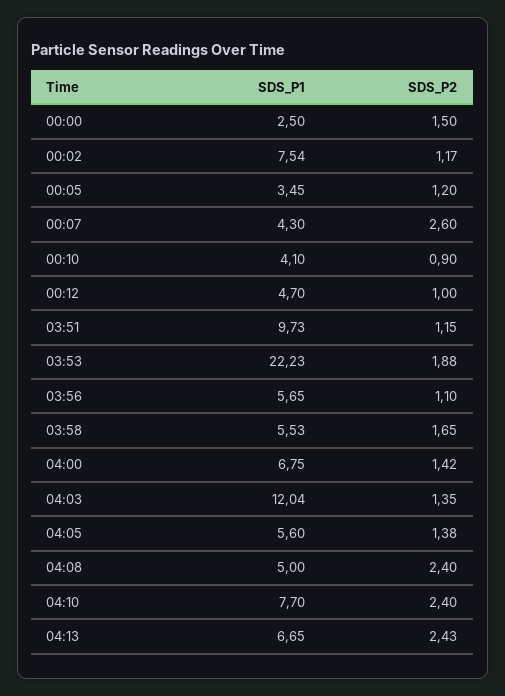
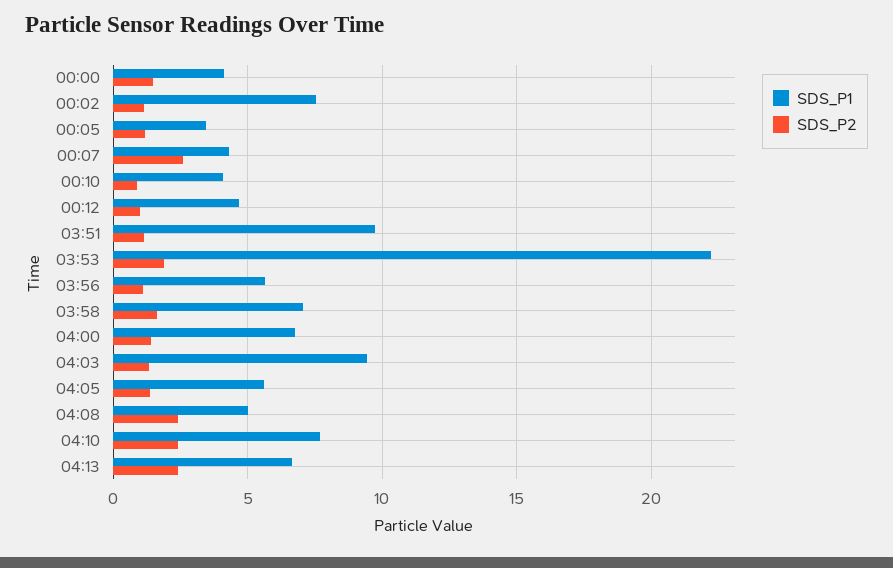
SDS_P1, 00:00: 2.5 -> 4
SDS_P1, 03:58: 5.53 -> 7
SDS_P1, 04:03: 12.04 -> 9.5

